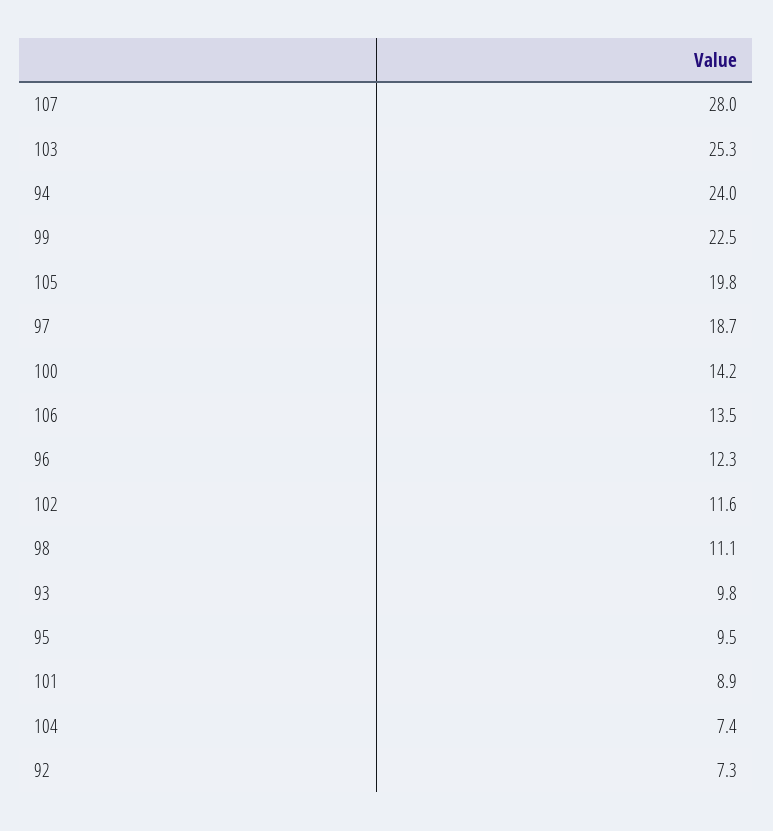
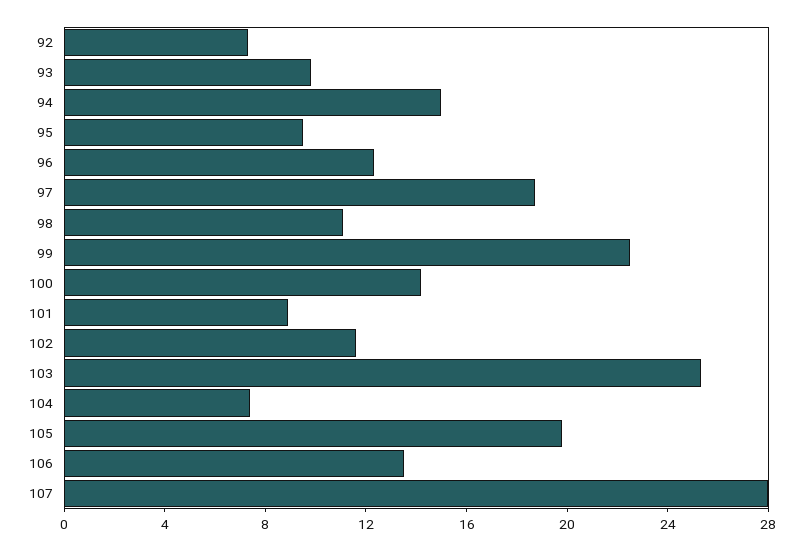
94: 24 -> 15

